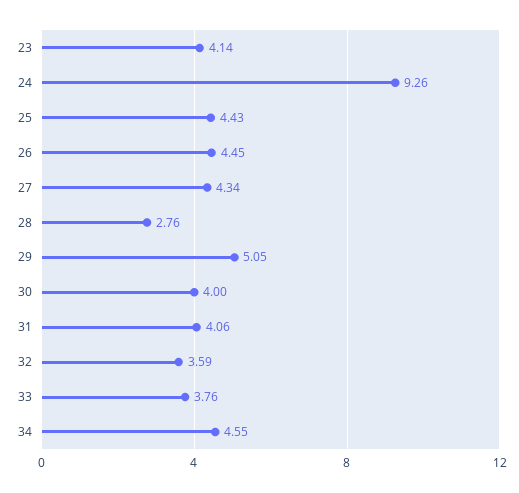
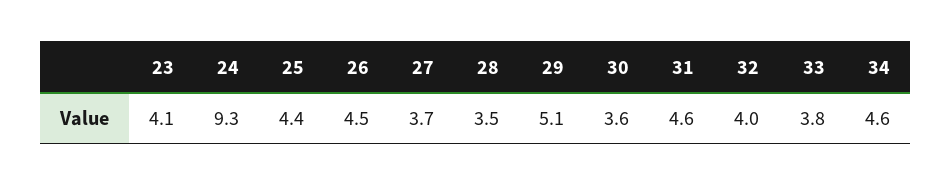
27: 4.34 -> 3.7
28: 2.76 -> 3.5
30: 4 -> 3.6
31: 4.06 -> 4.6
32: 3.59 -> 4

